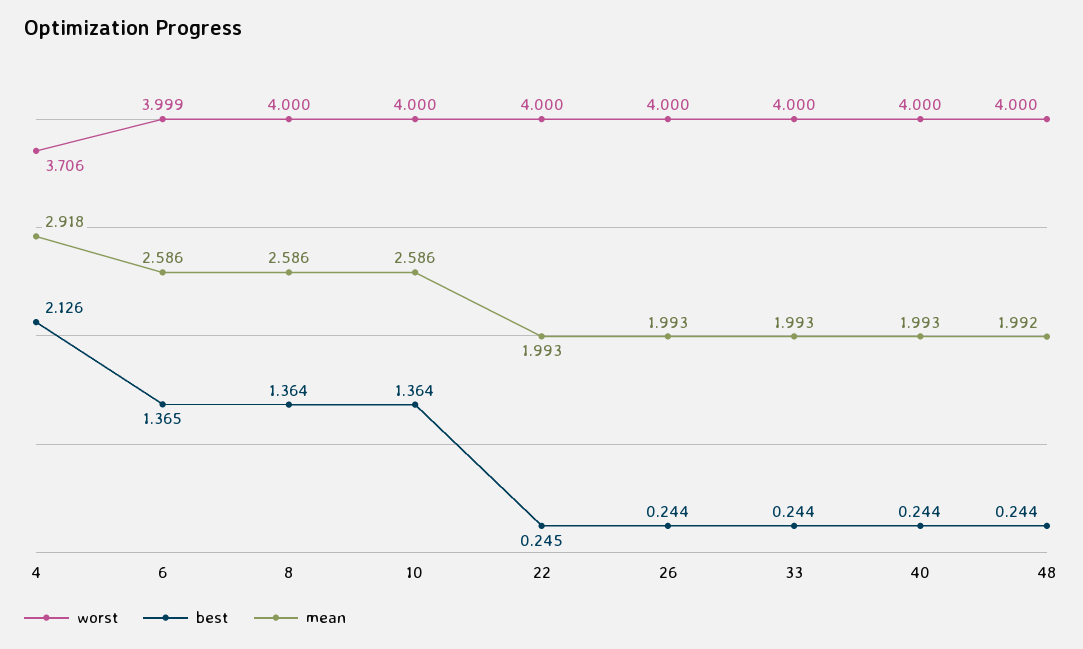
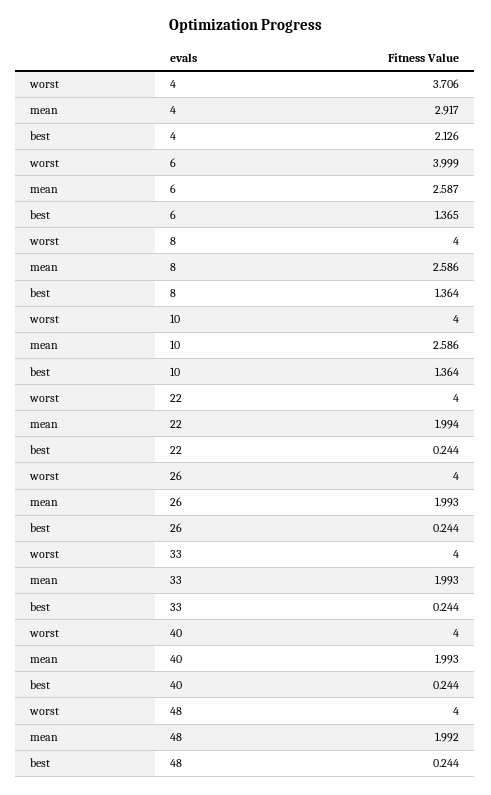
mean, 4: 2.918 -> 2.917
mean, 6: 2.586 -> 2.587
best, 22: 0.245 -> 0.244
mean, 22: 1.993 -> 1.994

